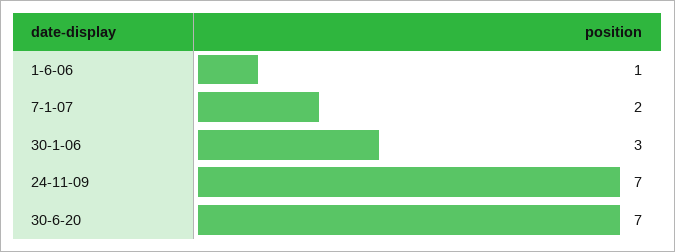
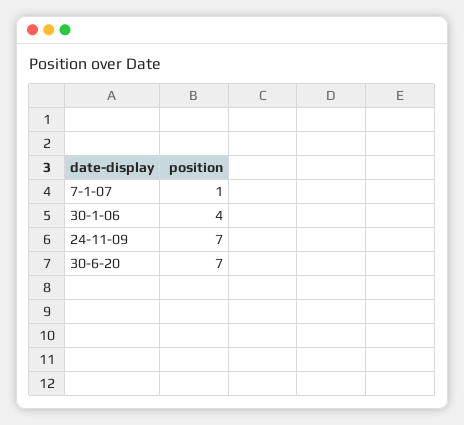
1-6-06: 1 -> none
7-1-07: 2 -> 1
30-1-06: 3 -> 4

